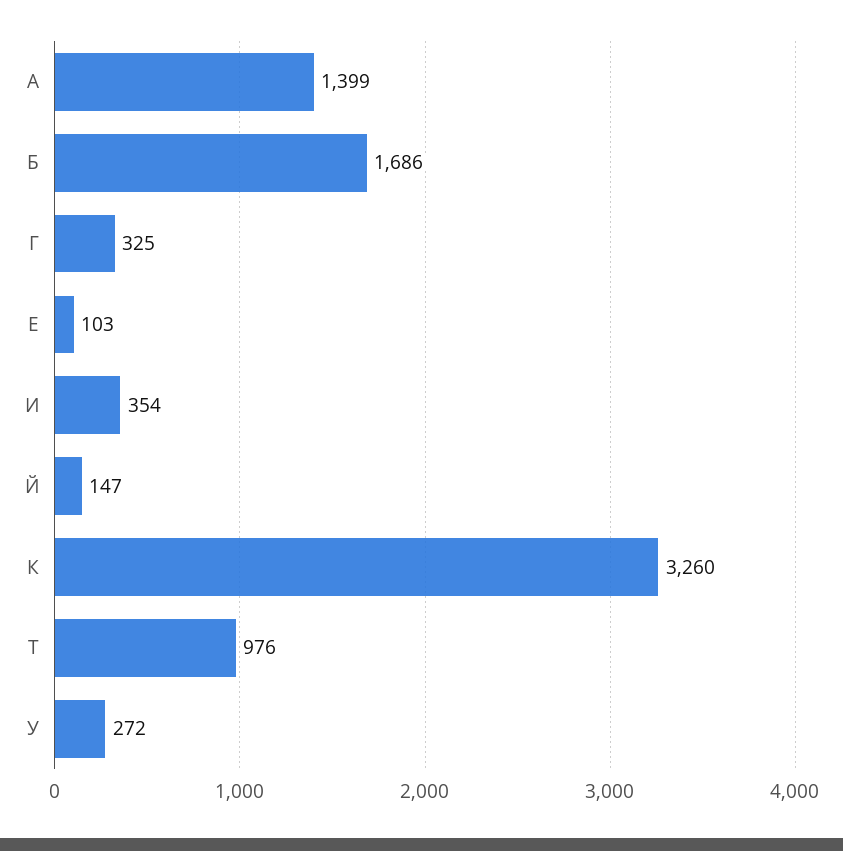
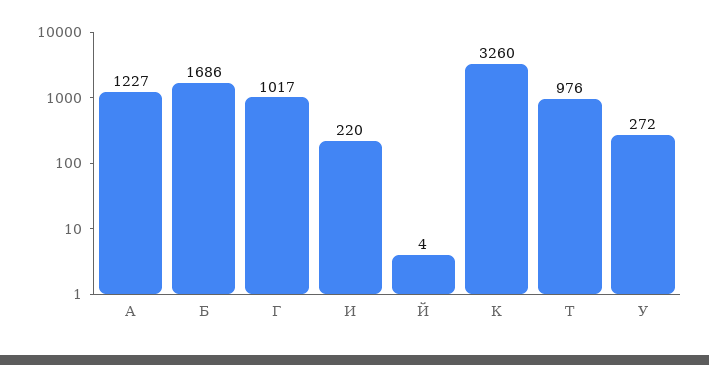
А: 1399 -> 1227
Г: 325 -> 1017
Е: 103 -> none
И: 354 -> 220
Й: 147 -> 4

